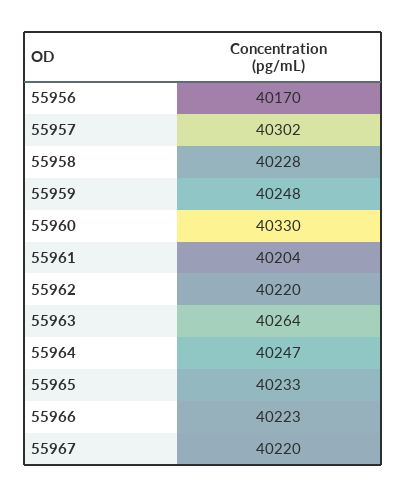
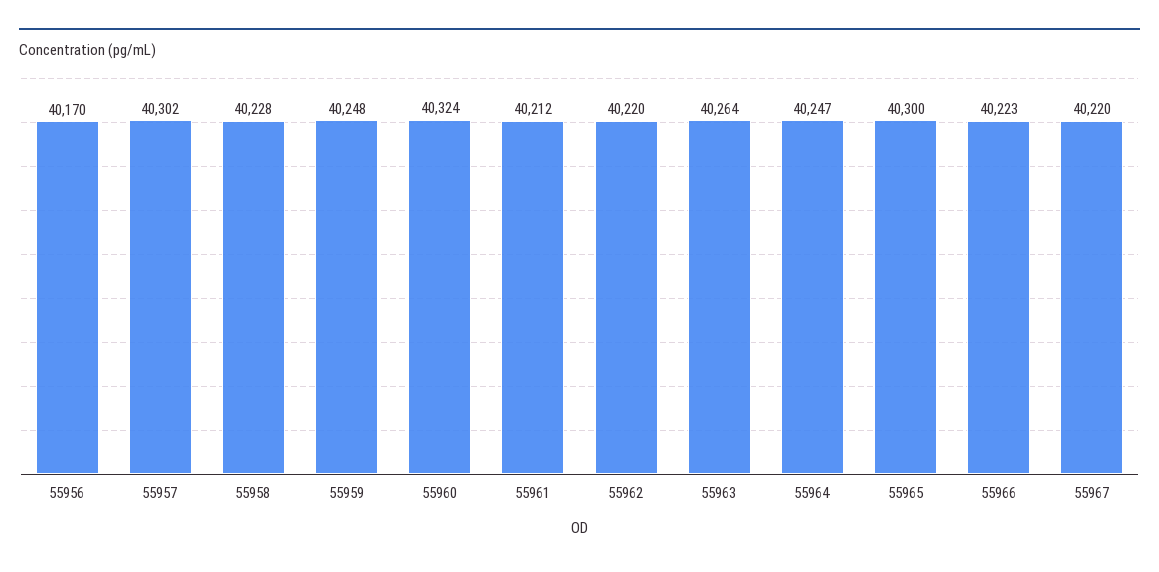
55960: 40330 -> 40324
55961: 40204 -> 40212
55965: 40233 -> 40300

